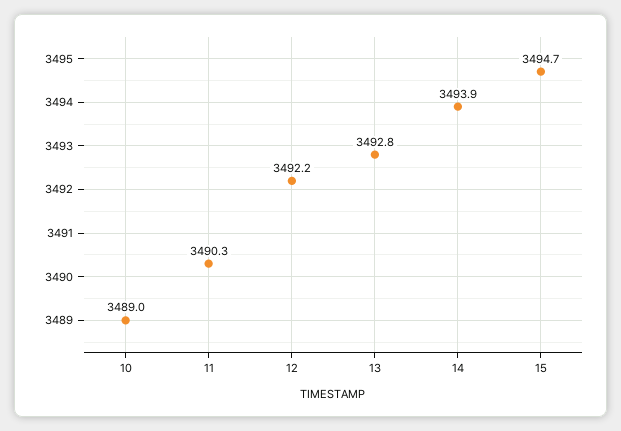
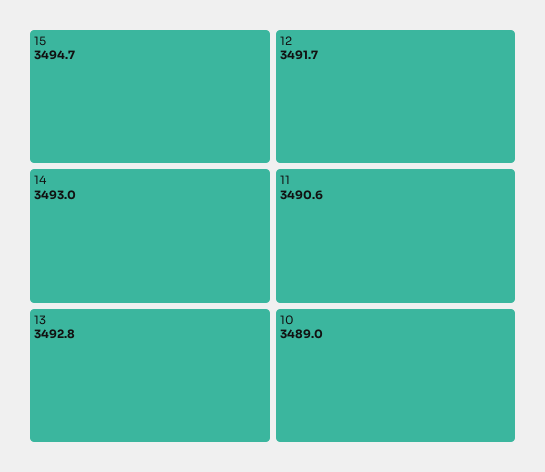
11: 3490.3 -> 3490.6
12: 3492.2 -> 3491.7
14: 3493.9 -> 3493

